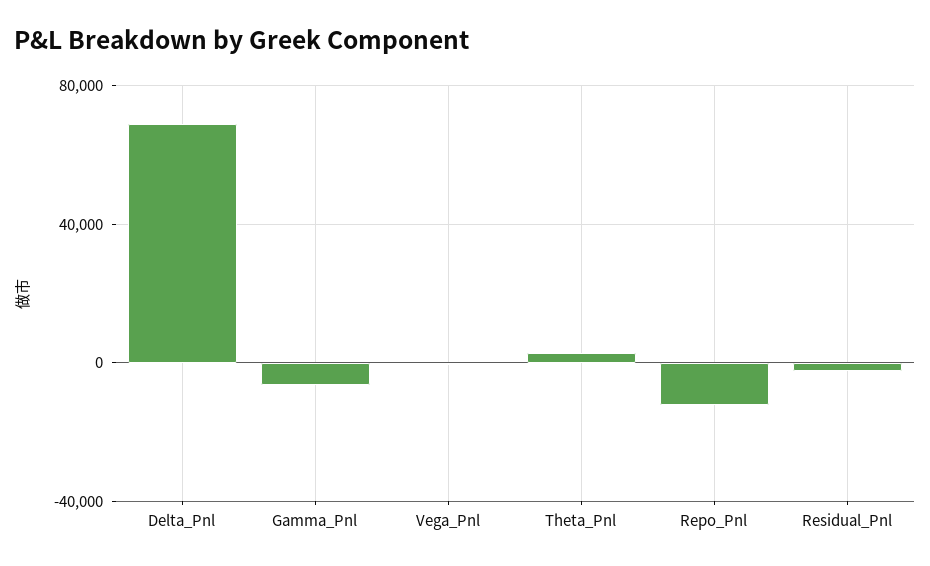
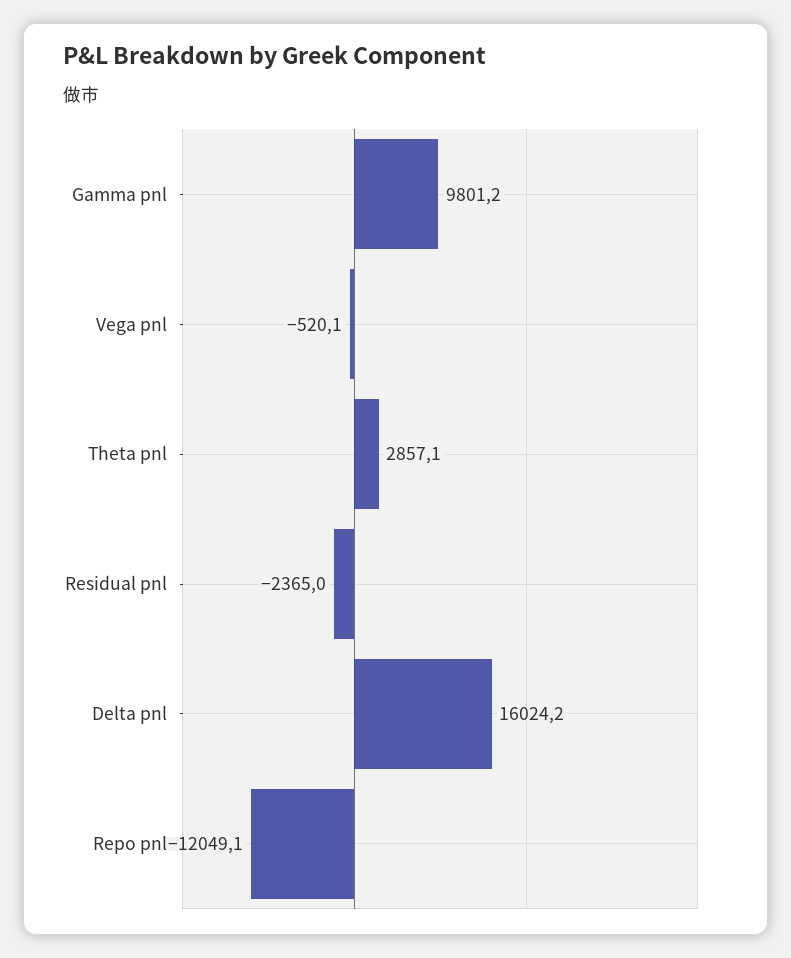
Delta_Pnl: 70000 -> 16024.2
Gamma_Pnl: -5000 -> 9801.2

